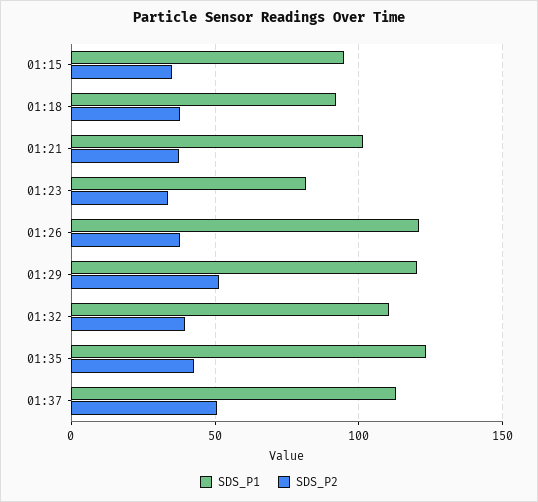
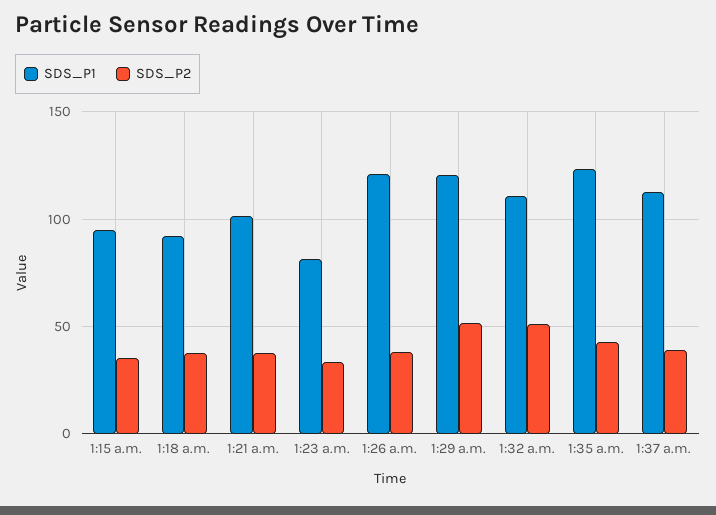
SDS_P2, 01:32: 40 -> 50
SDS_P2, 01:37: 50 -> 40

